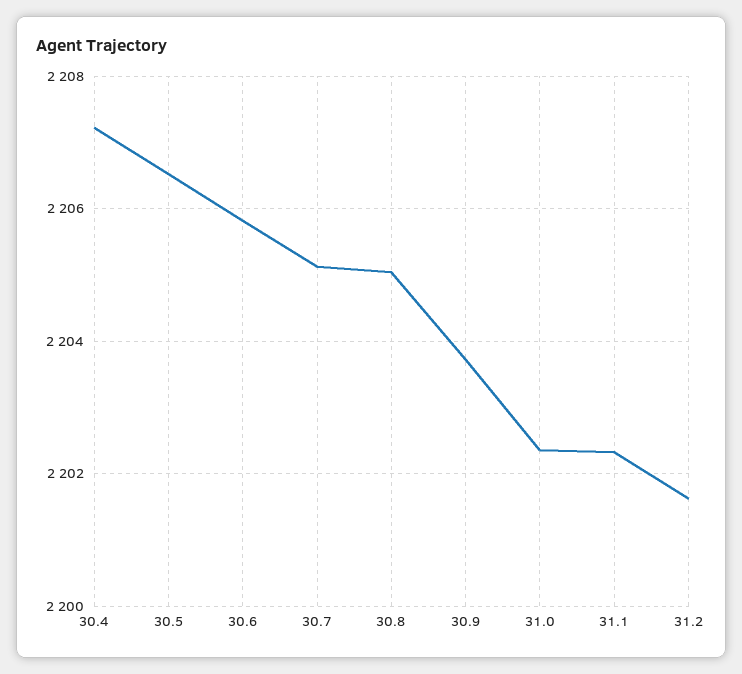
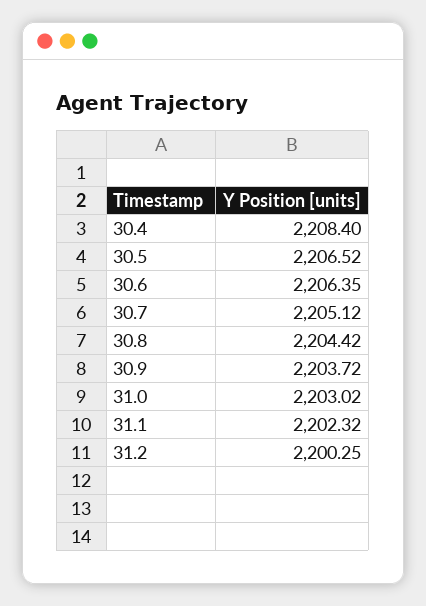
30.4: 2207.2 -> 2208.4
30.6: 2205.8 -> 2206.35
30.8: 2205 -> 2204.42
31.0: 2202.4 -> 2203.02
31.2: 2201.6 -> 2200.25

